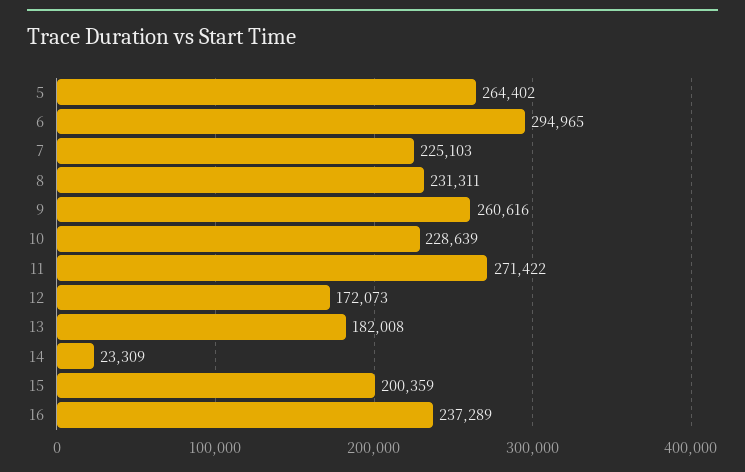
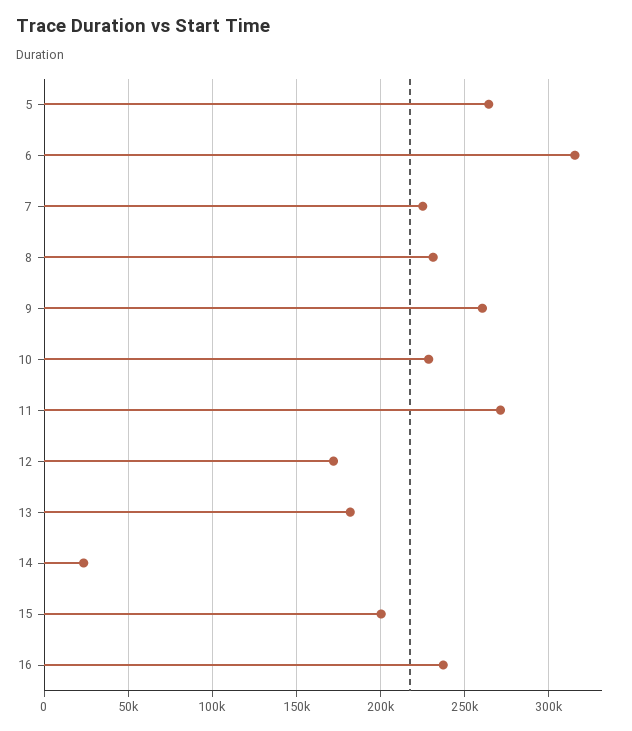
6: 294965 -> 315000

